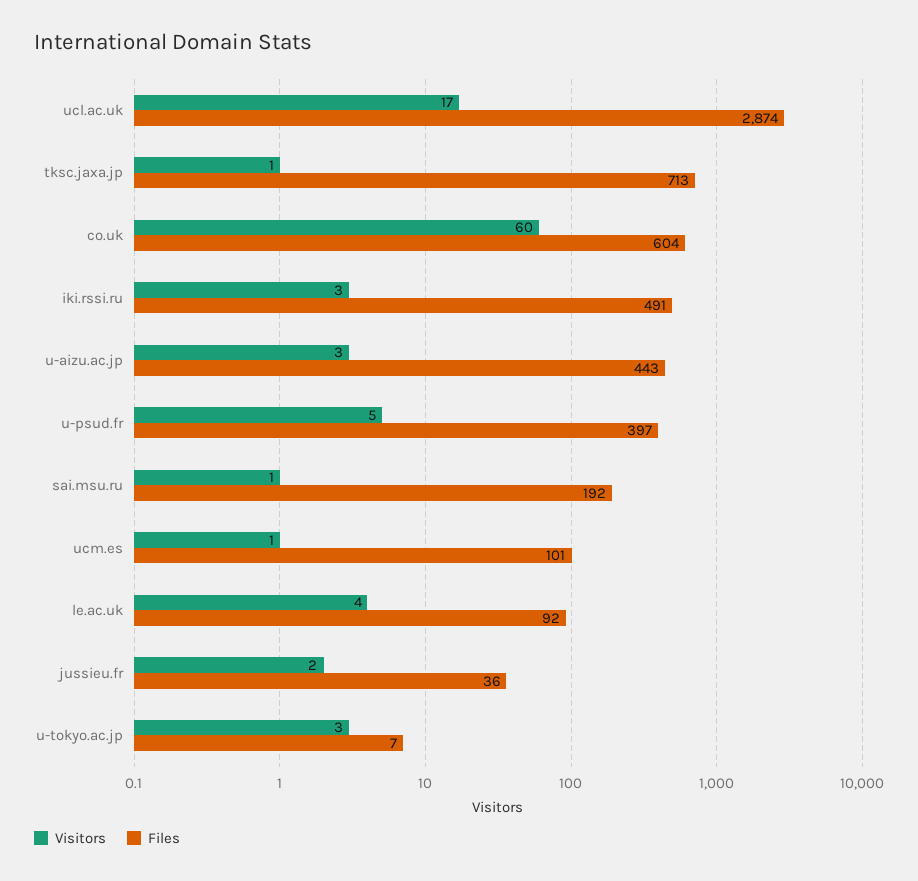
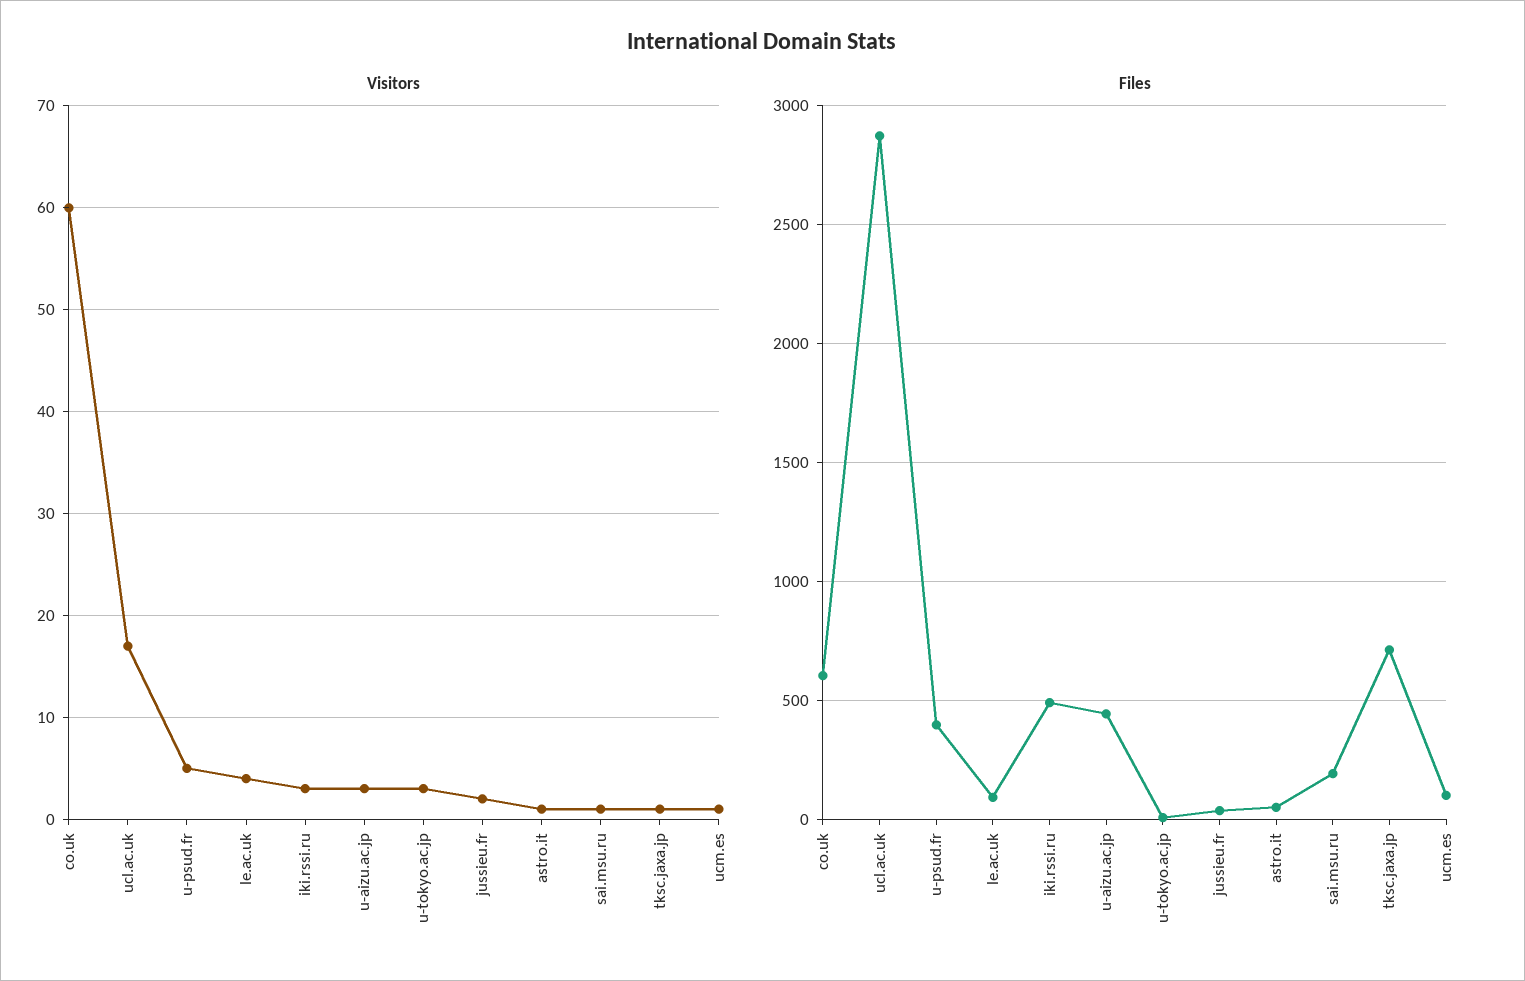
Visitors, astro.it: none -> 1
Files, astro.it: none -> 50

